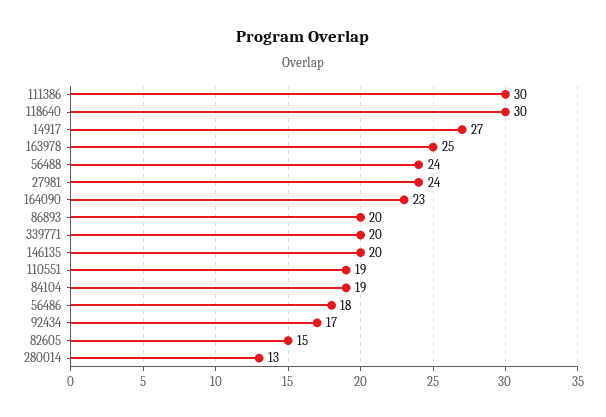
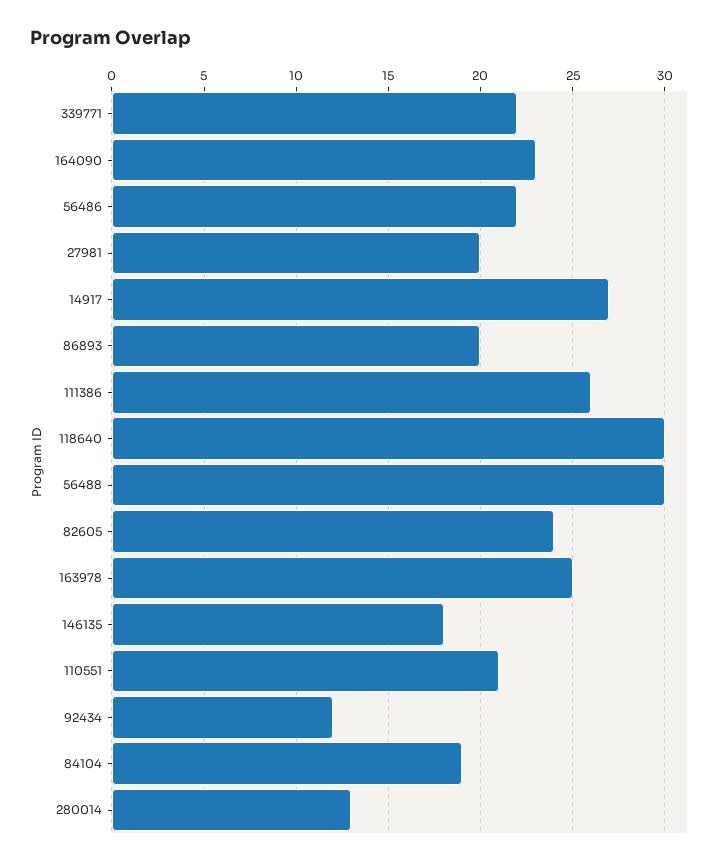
111386: 30 -> 26
56488: 24 -> 30
27981: 24 -> 20
339771: 20 -> 22
146135: 20 -> 18
110551: 19 -> 21
56486: 18 -> 22
92434: 17 -> 12
82605: 15 -> 24

